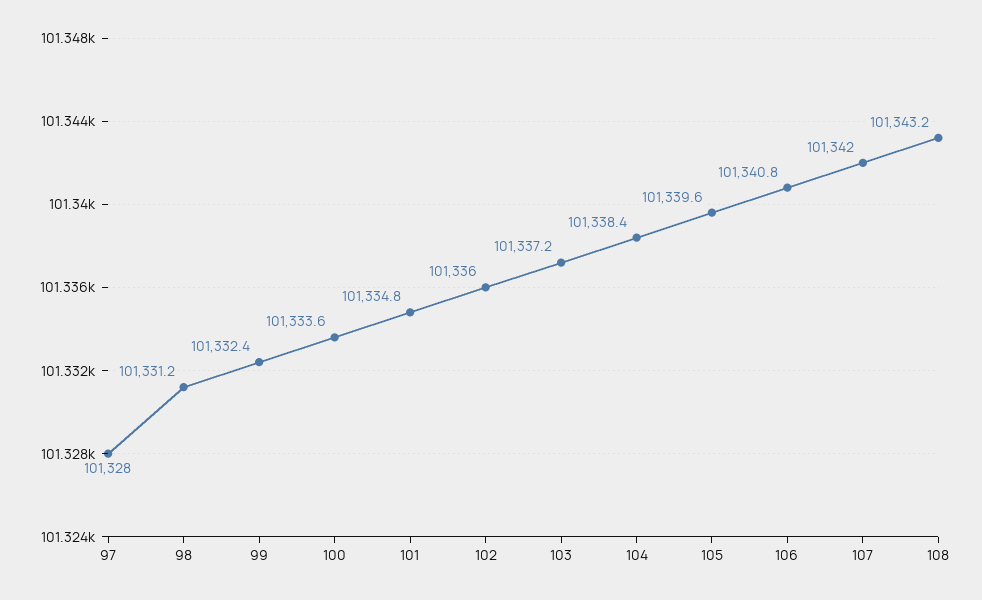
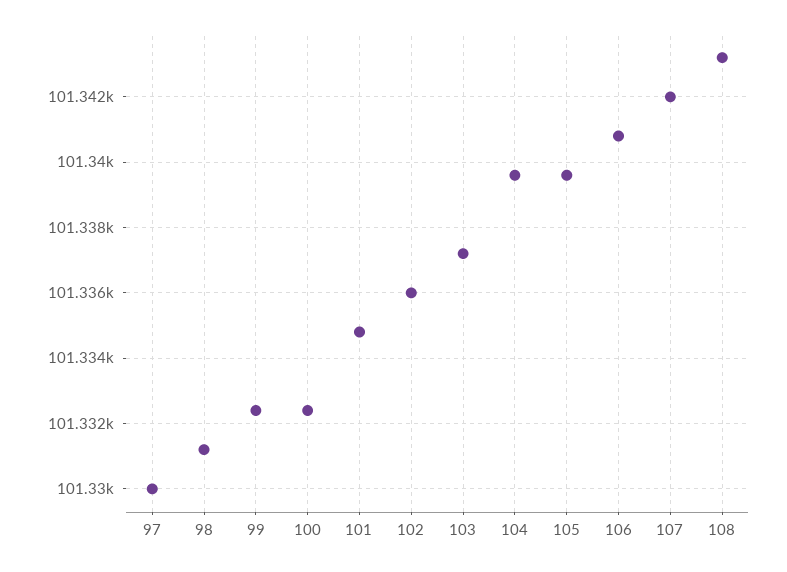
97: 101328 -> 101330
100: 101333.6 -> 101332.5
104: 101338.4 -> 101339.5

